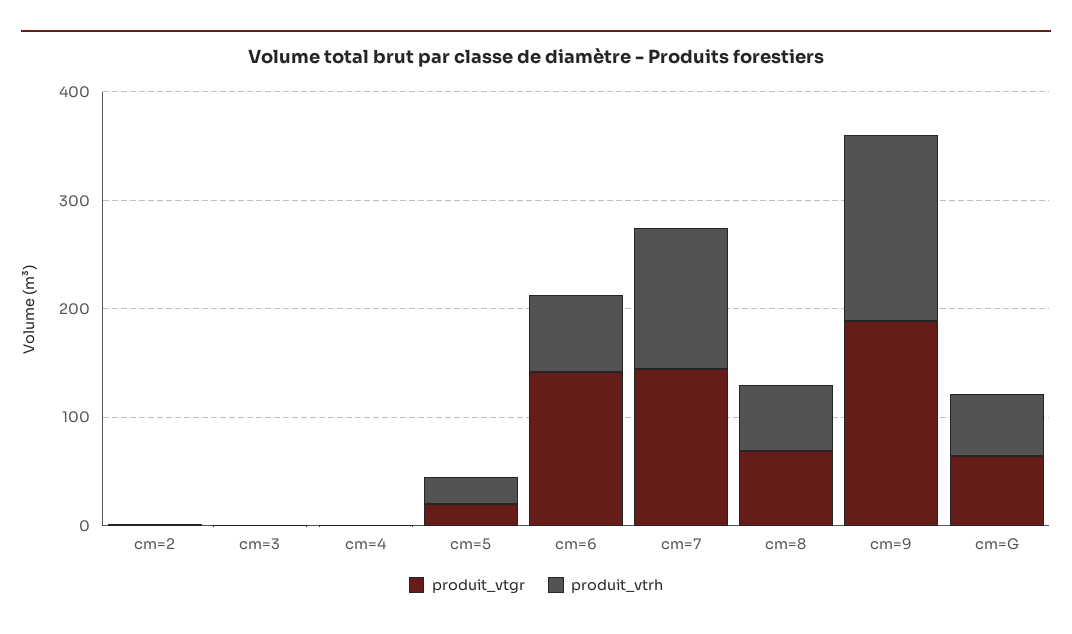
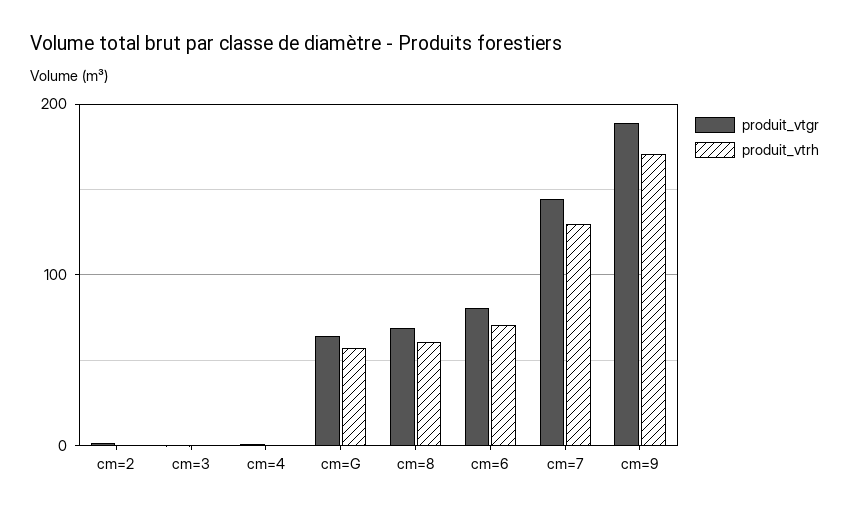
produit_vtgr, cm=5: 20 -> none
produit_vtrh, cm=5: 20 -> none
produit_vtgr, cm=6: 140 -> 80

